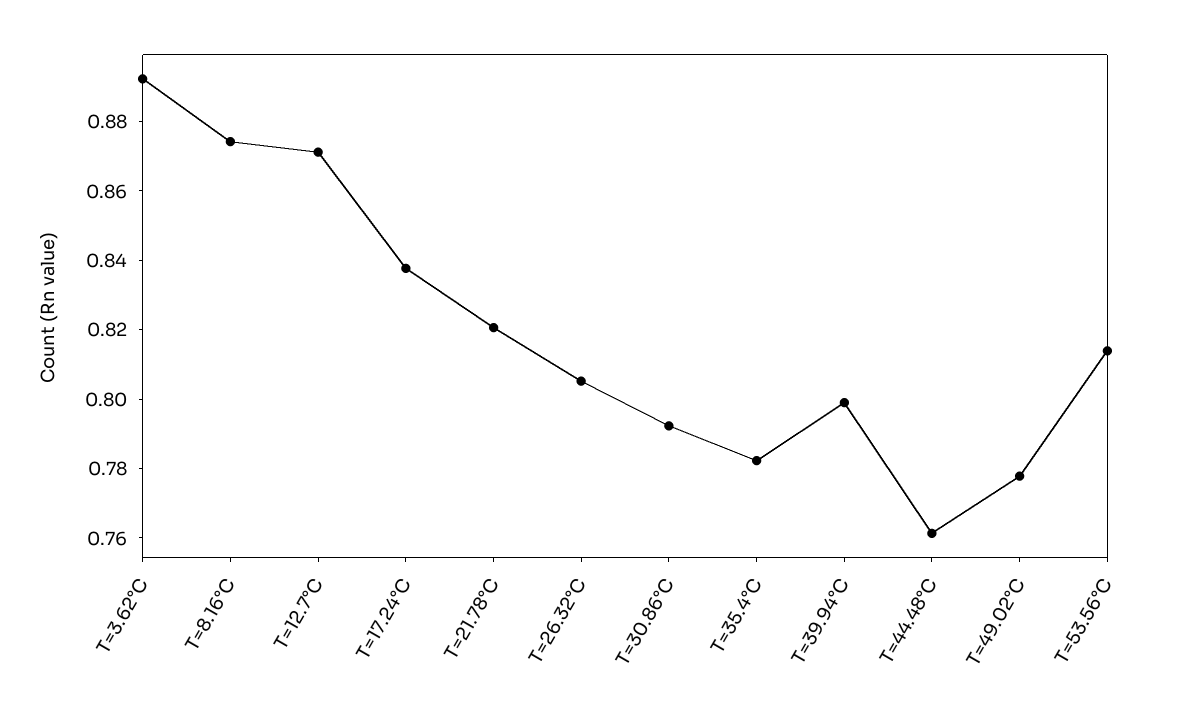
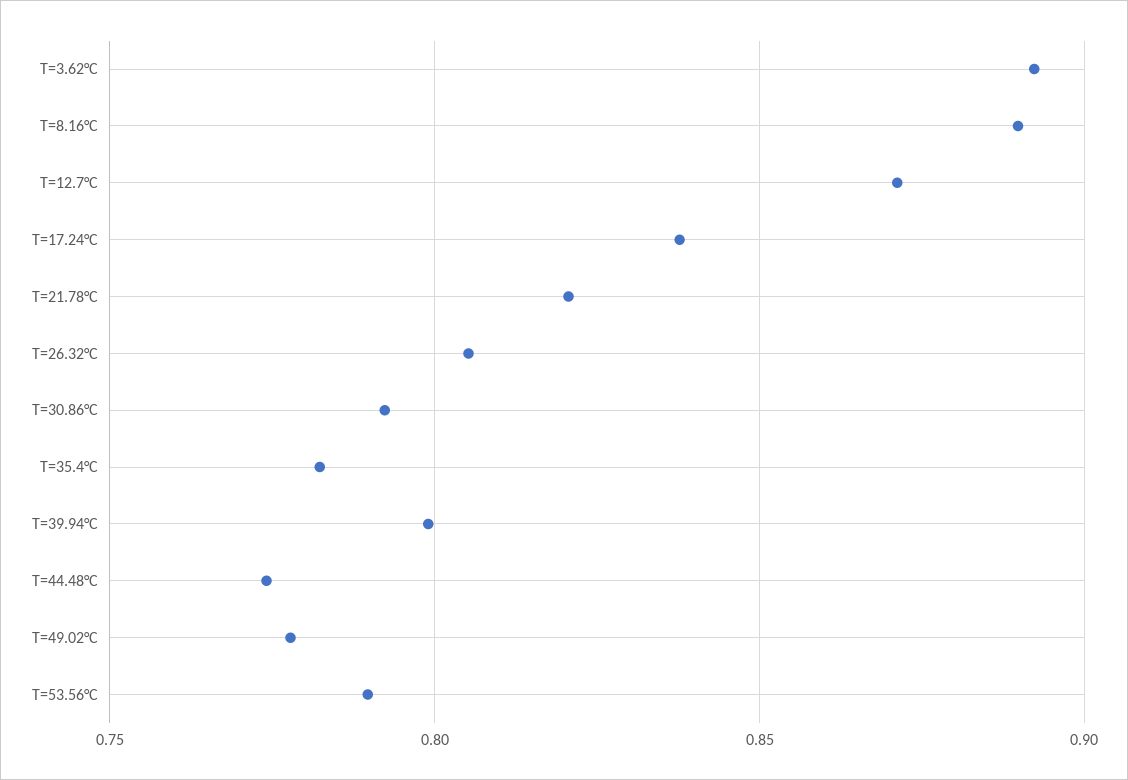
T=8.16°C: 0.875 -> 0.89
T=44.48°C: 0.76 -> 0.775
T=53.56°C: 0.815 -> 0.79

